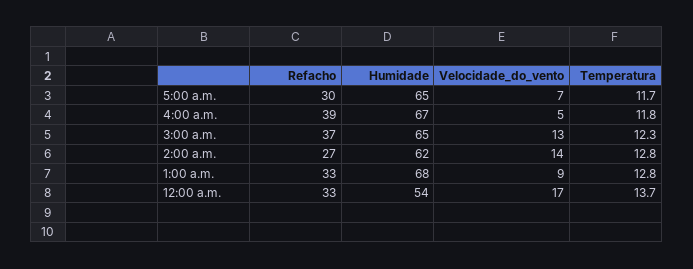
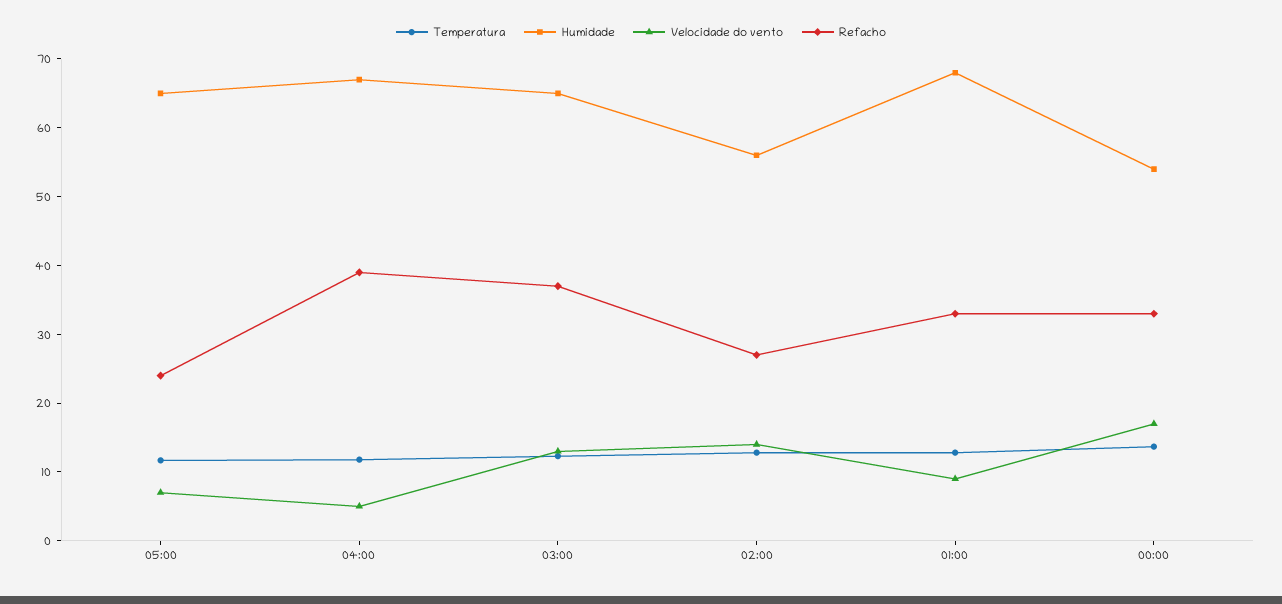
Refacho, 5:00 a.m.: 30 -> 24
Humidade, 2:00 a.m.: 62 -> 56

